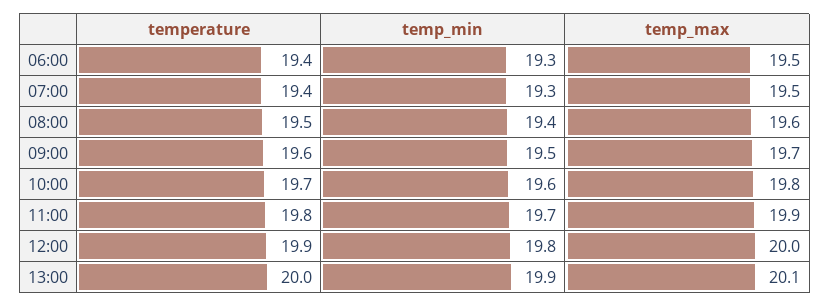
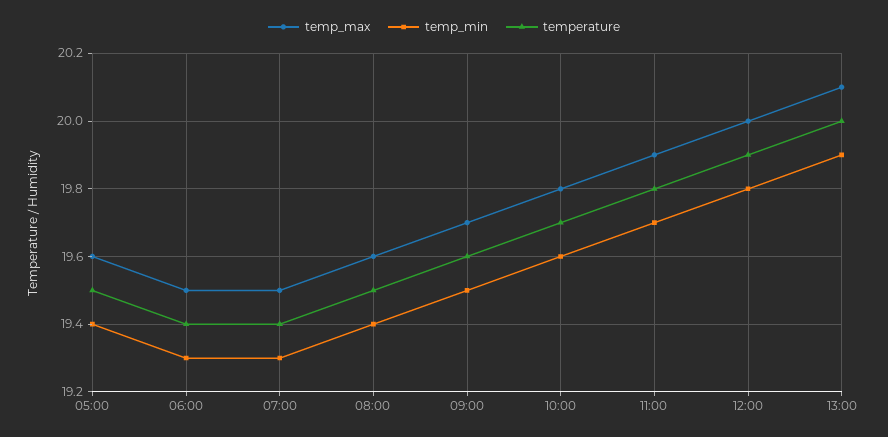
temp_max, 05:00: none -> 19.6
temp_min, 05:00: none -> 19.4
temperature, 05:00: none -> 19.5

